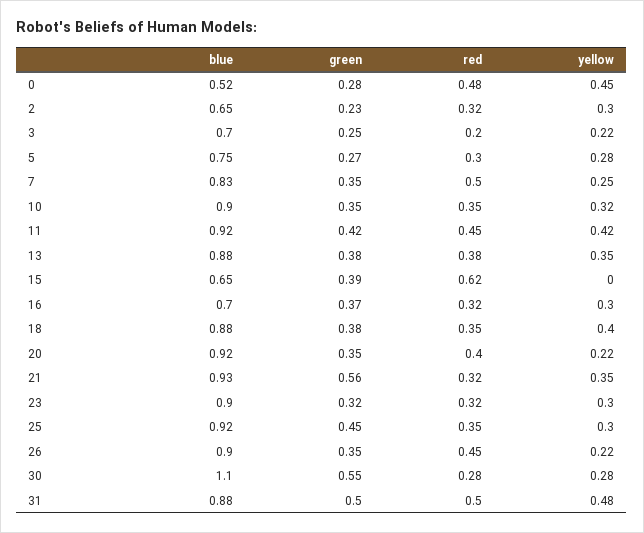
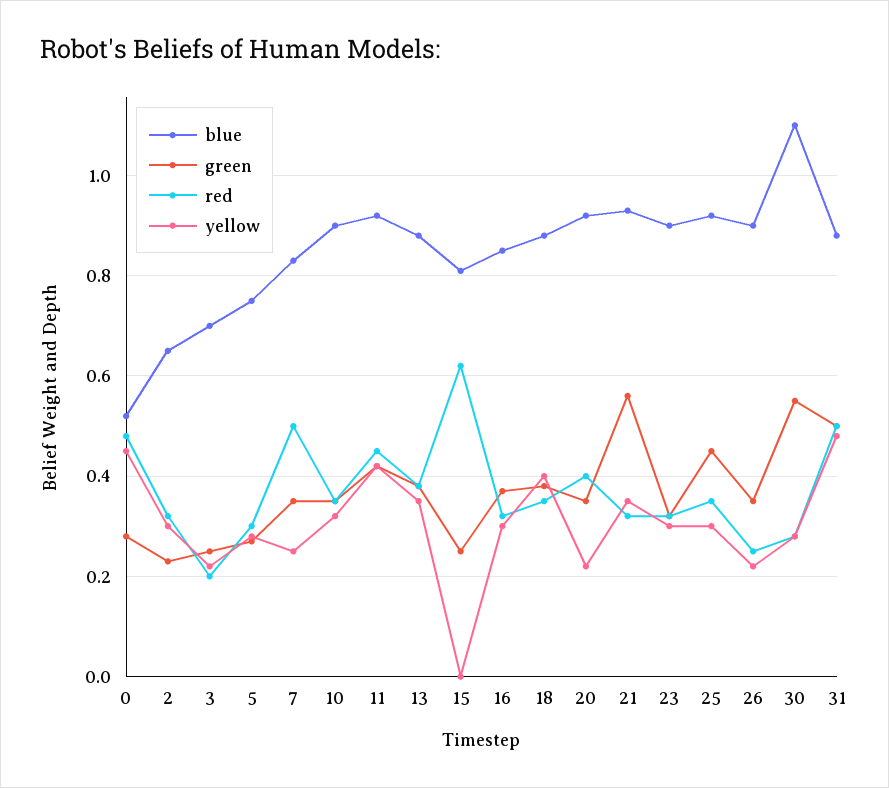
blue, 15: 0.65 -> 0.8
green, 15: 0.39 -> 0.25
blue, 16: 0.7 -> 0.85
red, 26: 0.45 -> 0.25

